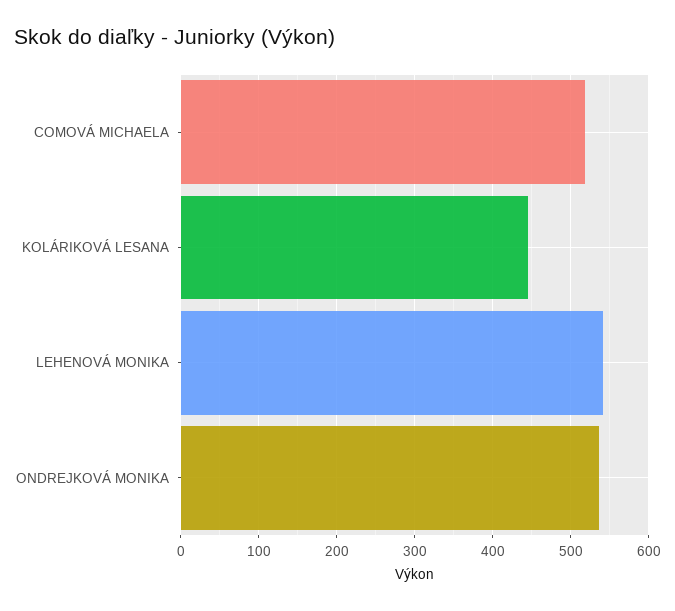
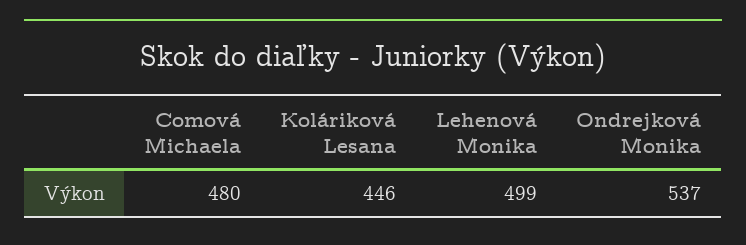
COMOVÁ MICHAELA: 520 -> 480
LEHENOVÁ MONIKA: 540 -> 499

